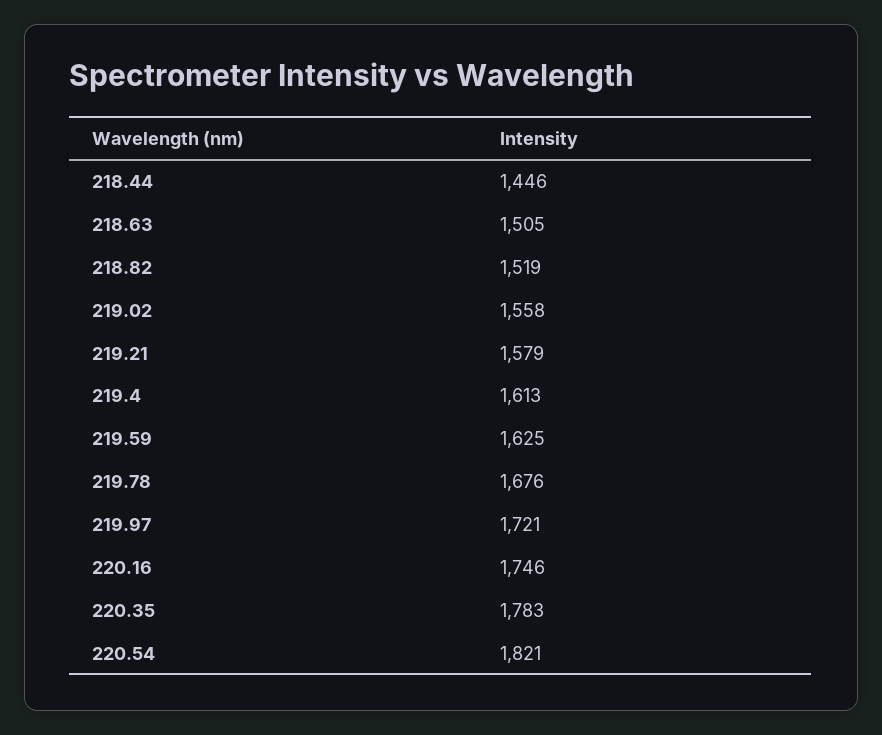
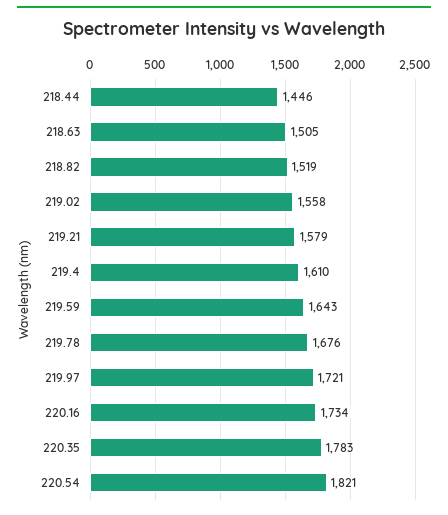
219.4: 1613 -> 1610
219.59: 1625 -> 1643
220.16: 1746 -> 1734

